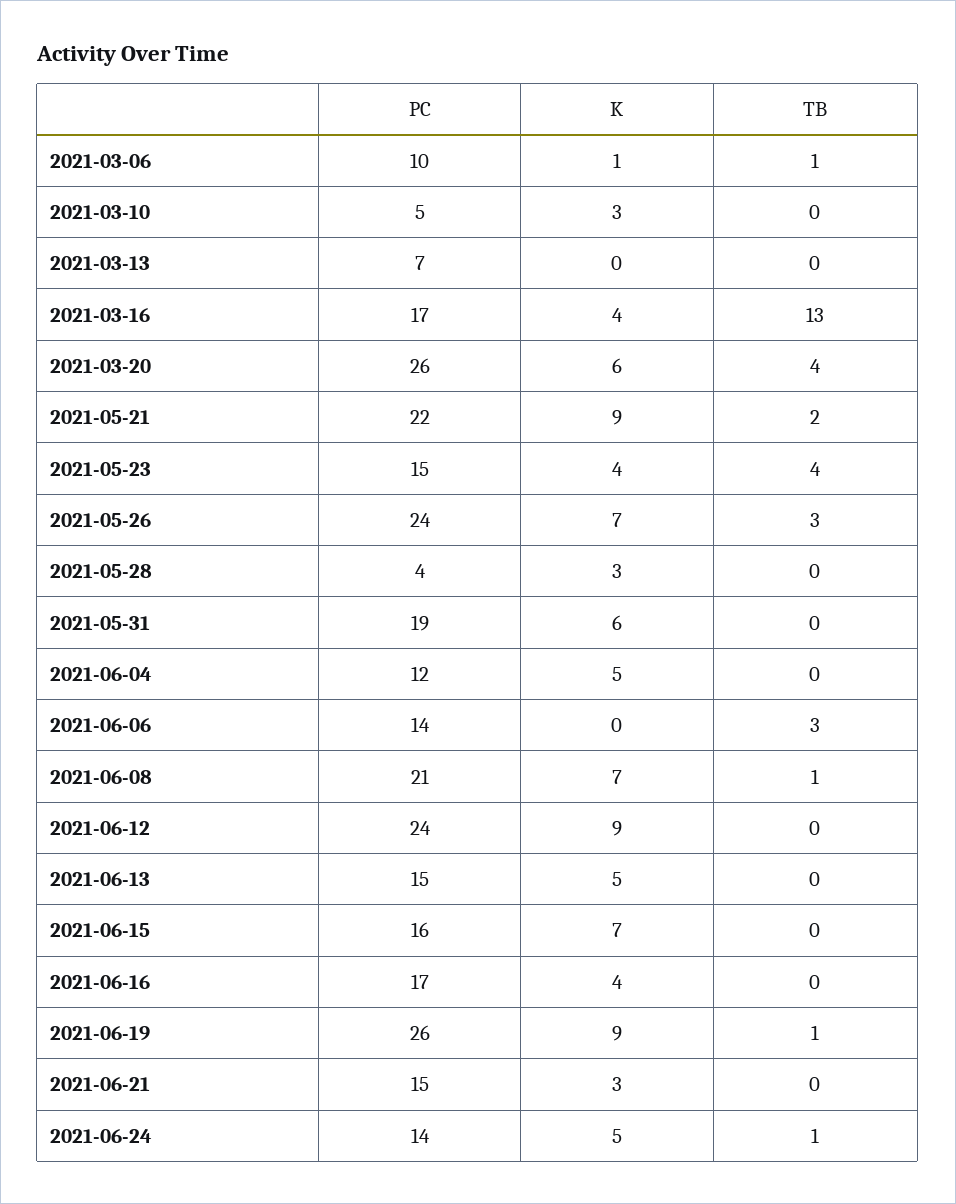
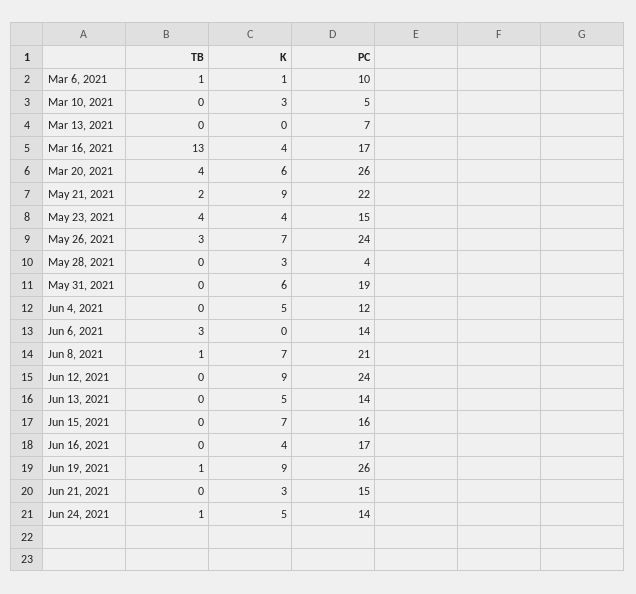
PC, 2021-06-13: 15 -> 14

